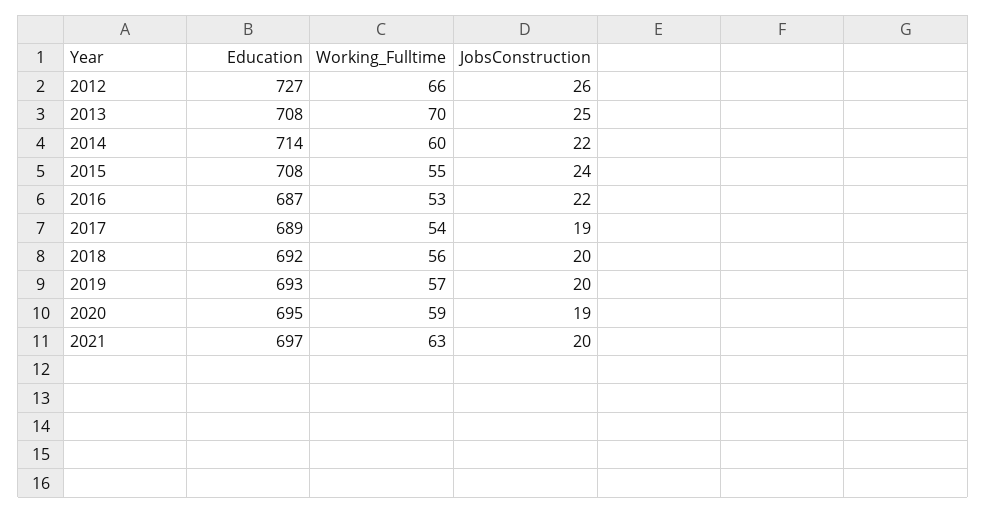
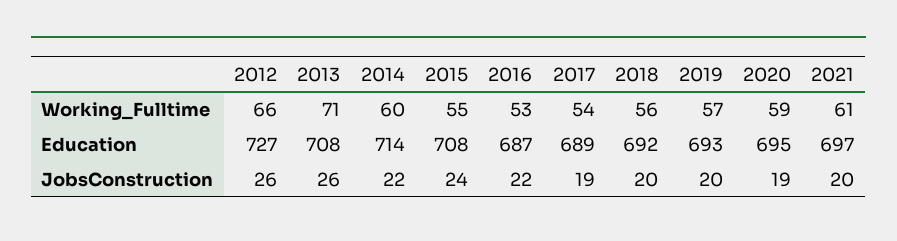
Working_Fulltime, 2013: 70 -> 71
JobsConstruction, 2013: 25 -> 26
Working_Fulltime, 2021: 63 -> 61

